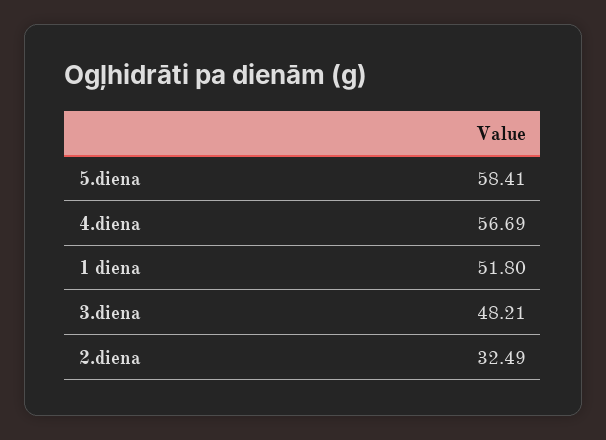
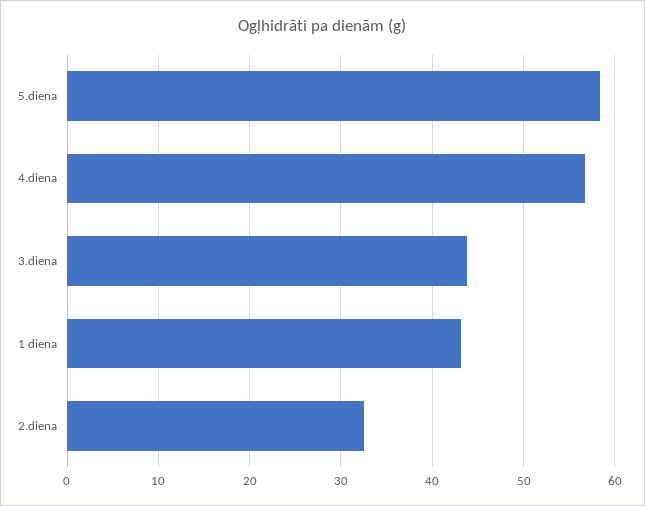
1 diena: 51.8 -> 43
3.diena: 48.21 -> 44

